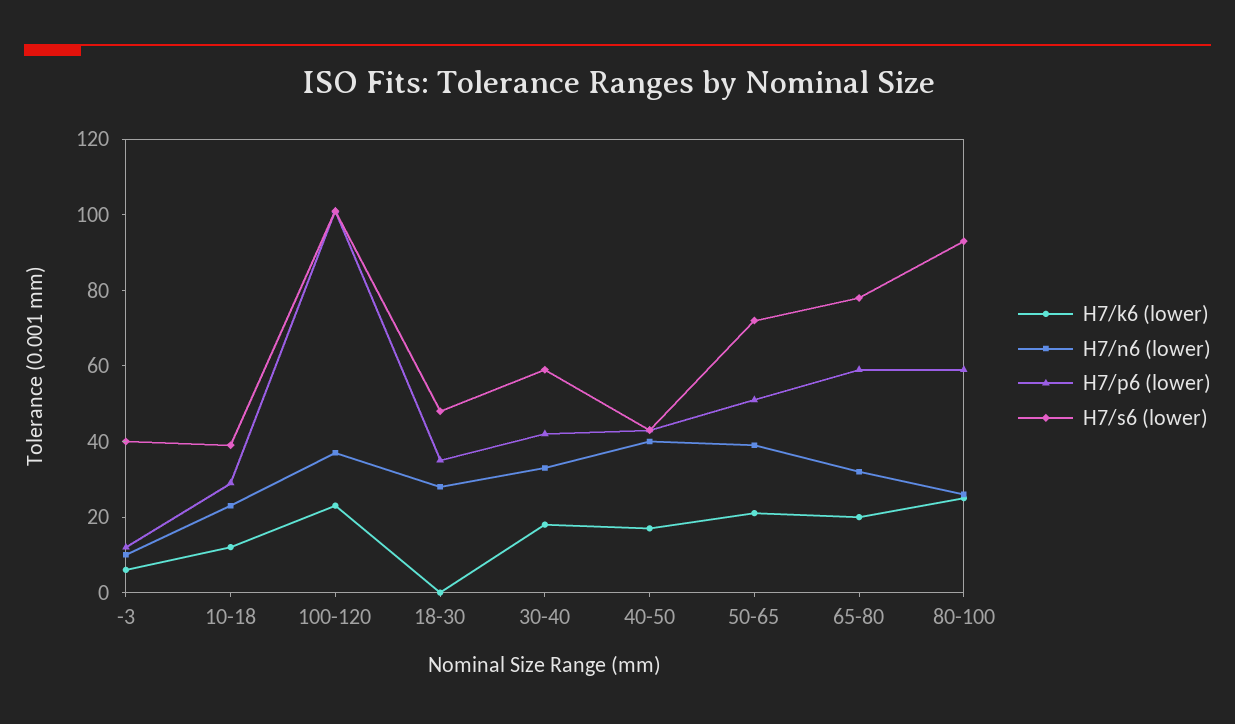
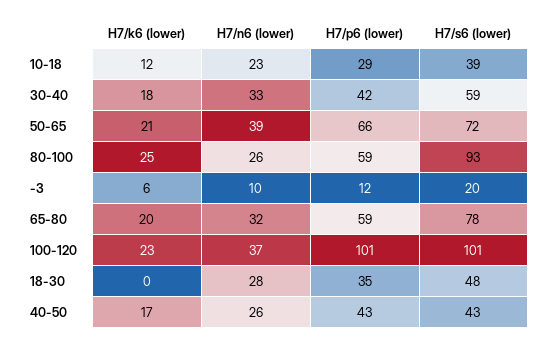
H7/s6 (lower), -3: 40 -> 20
H7/n6 (lower), 40-50: 40 -> 26
H7/p6 (lower), 50-65: 50 -> 66

